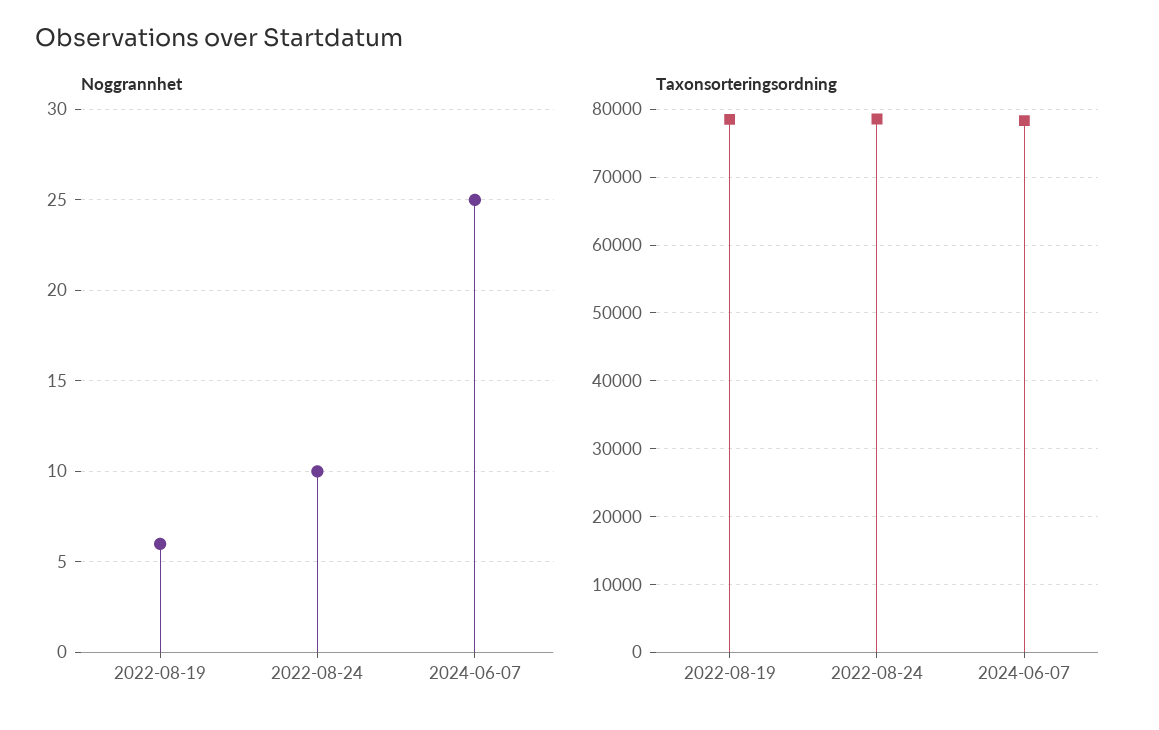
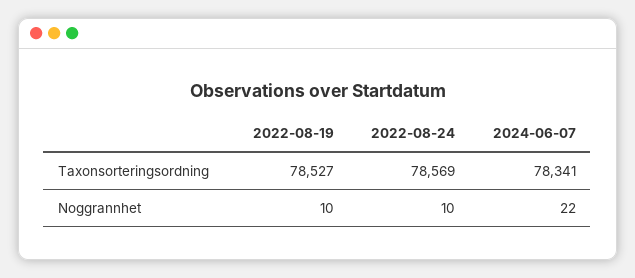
Noggrannhet, 2022-08-19: 6 -> 10
Noggrannhet, 2024-06-07: 25 -> 22

